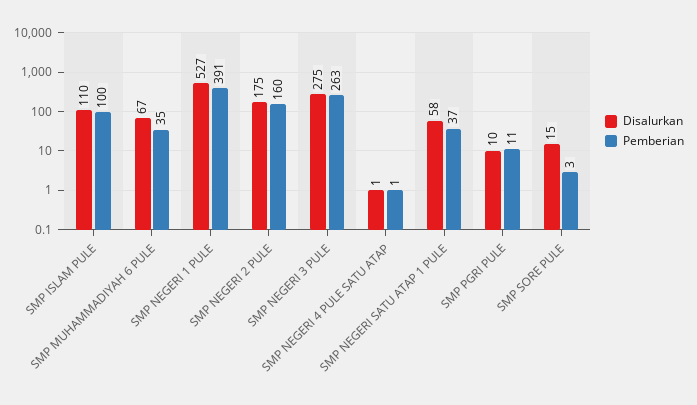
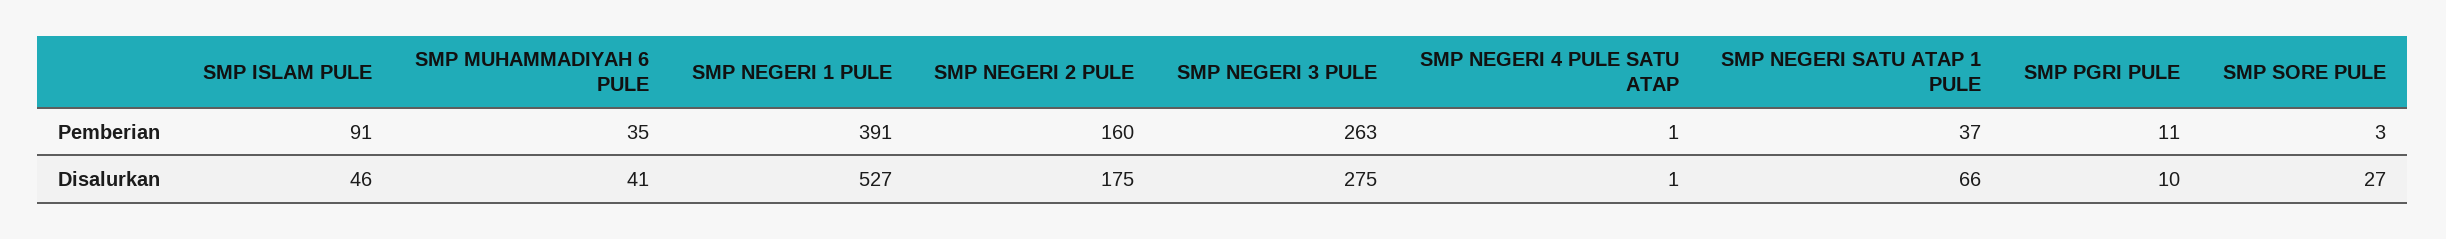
Disalurkan, SMP ISLAM PULE: 110 -> 46
Pemberian, SMP ISLAM PULE: 100 -> 91
Disalurkan, SMP MUHAMMADIYAH 6 PULE: 67 -> 41
Disalurkan, SMP NEGERI SATU ATAP 1 PULE: 58 -> 66
Disalurkan, SMP SORE PULE: 15 -> 27

